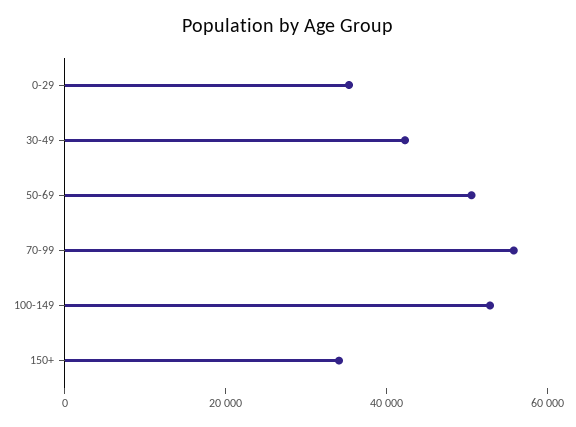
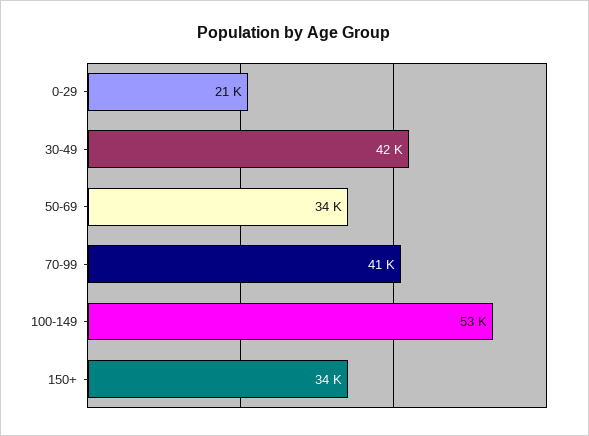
0-29: 35000 -> 21000
50-69: 50000 -> 34000
70-99: 55000 -> 41000

